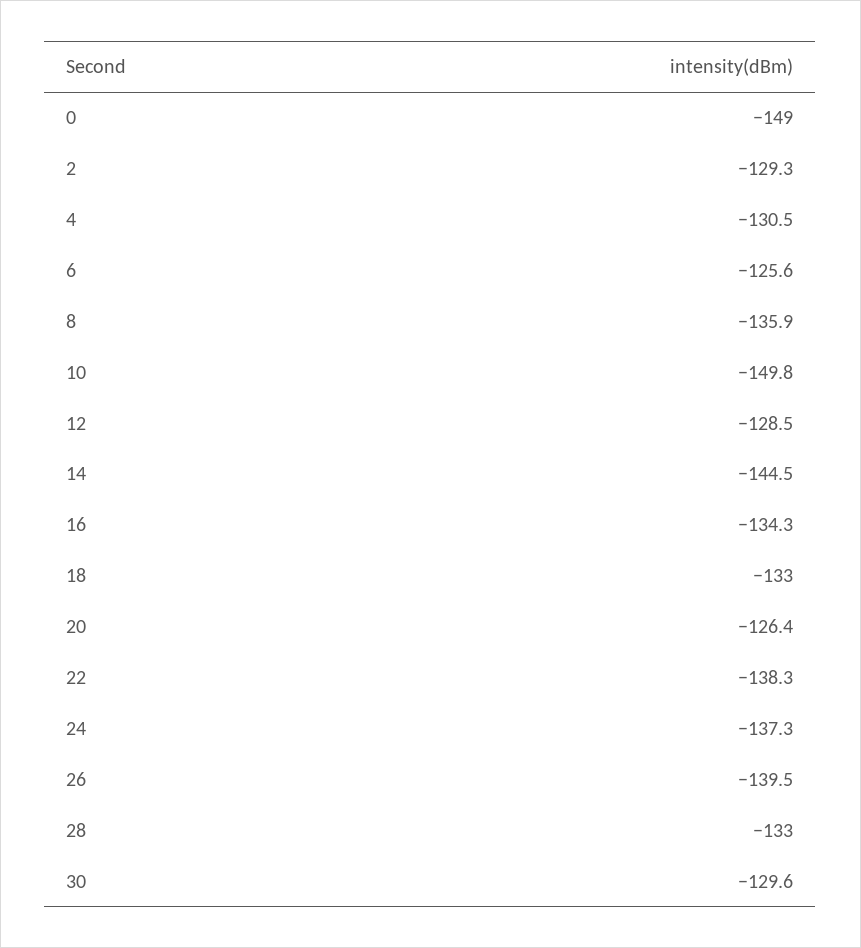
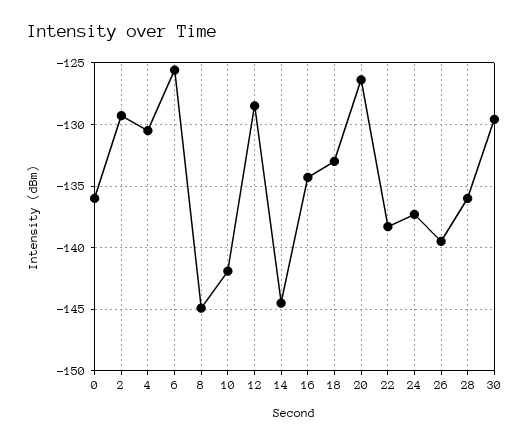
0: -149 -> -136
8: -135.9 -> -145
10: -149.8 -> -142
28: -133 -> -136

